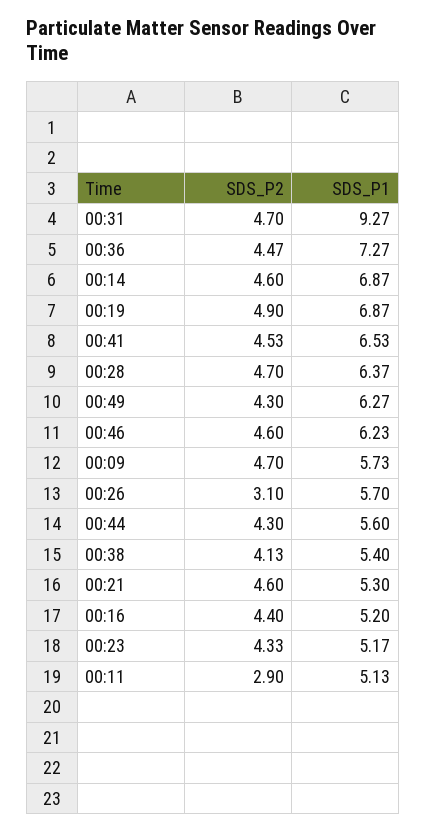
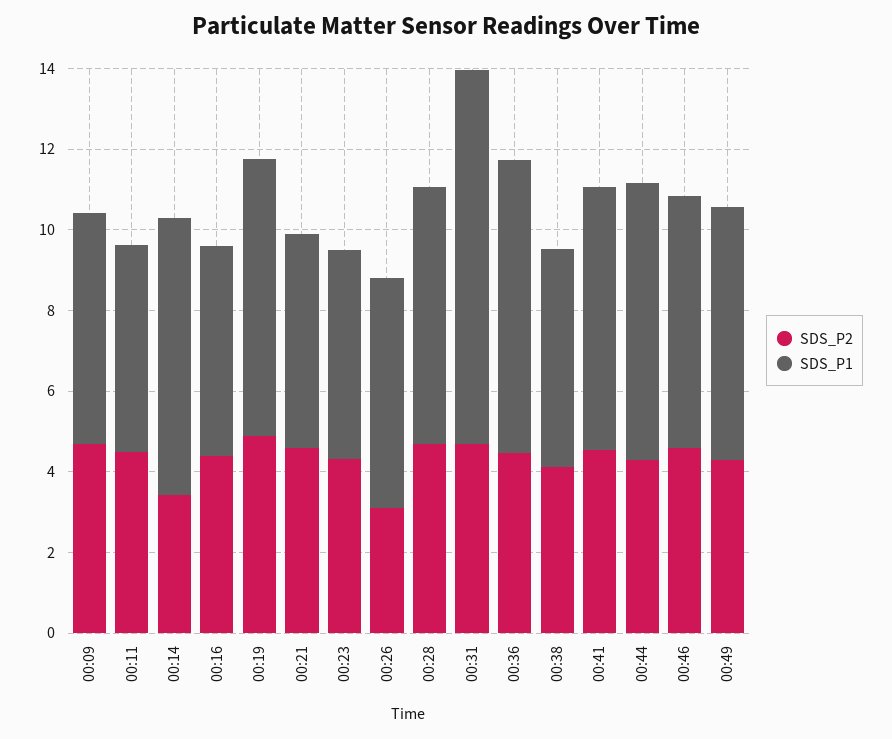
SDS_P2, 00:14: 4.6 -> 3.5
SDS_P1, 00:44: 5.6 -> 7
SDS_P2, 00:11: 2.9 -> 4.5

